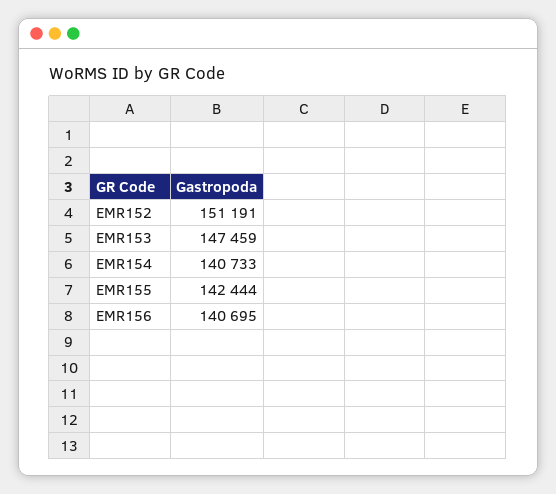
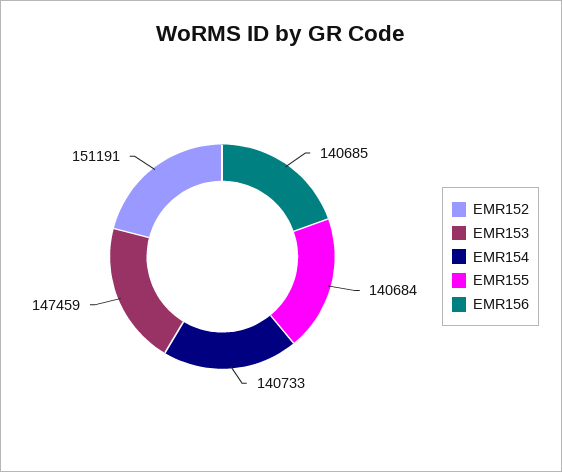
EMR155: 142444 -> 140684
EMR156: 140695 -> 140685

